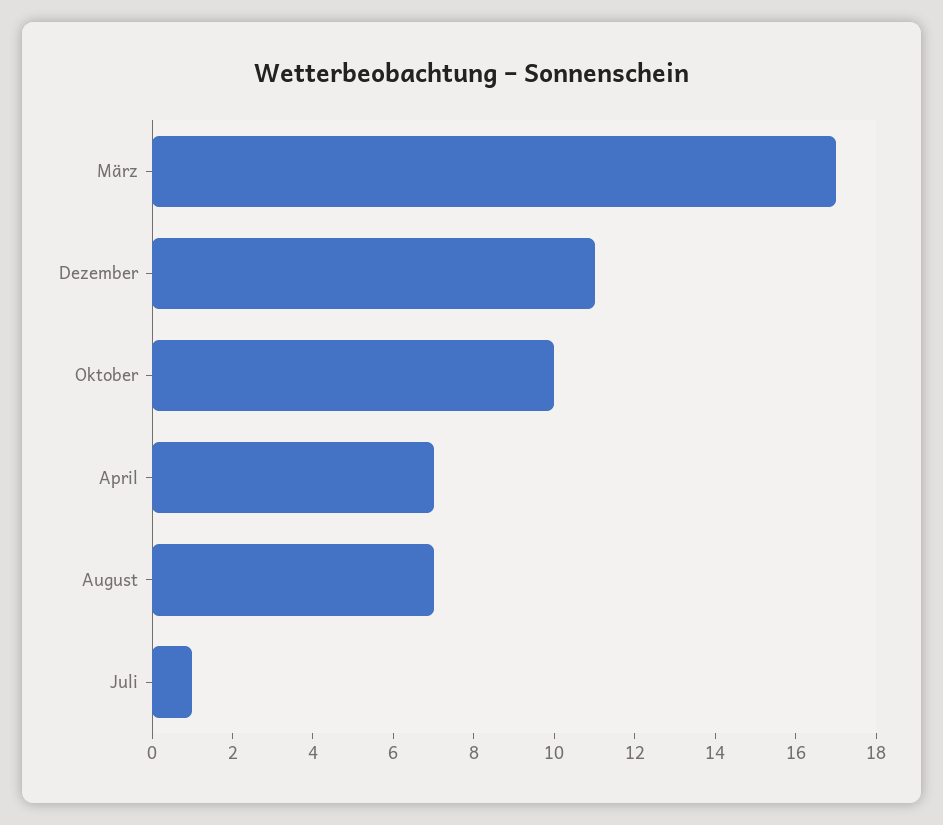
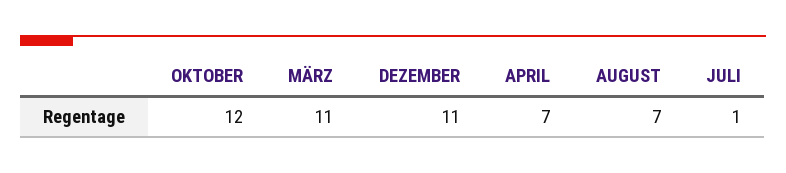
März: 17 -> 11
Oktober: 10 -> 12

